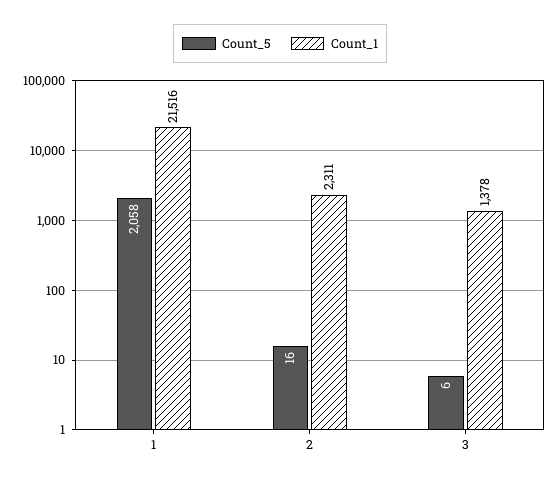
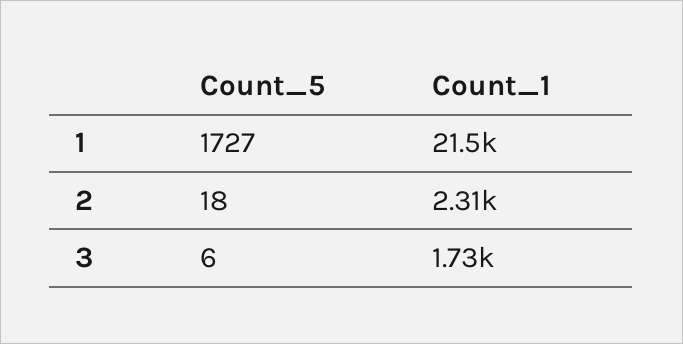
Count_5, 1: 2058 -> 1727
Count_5, 2: 16 -> 18
Count_1, 3: 1378 -> 1730

